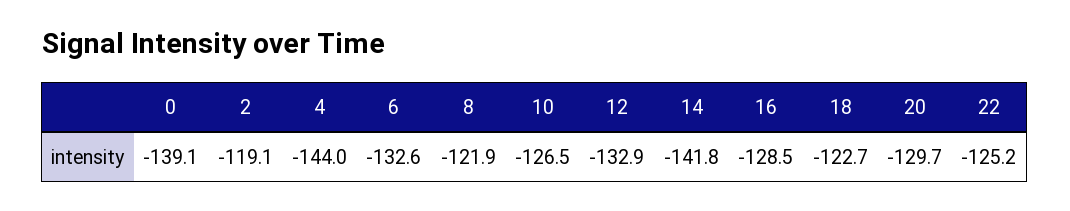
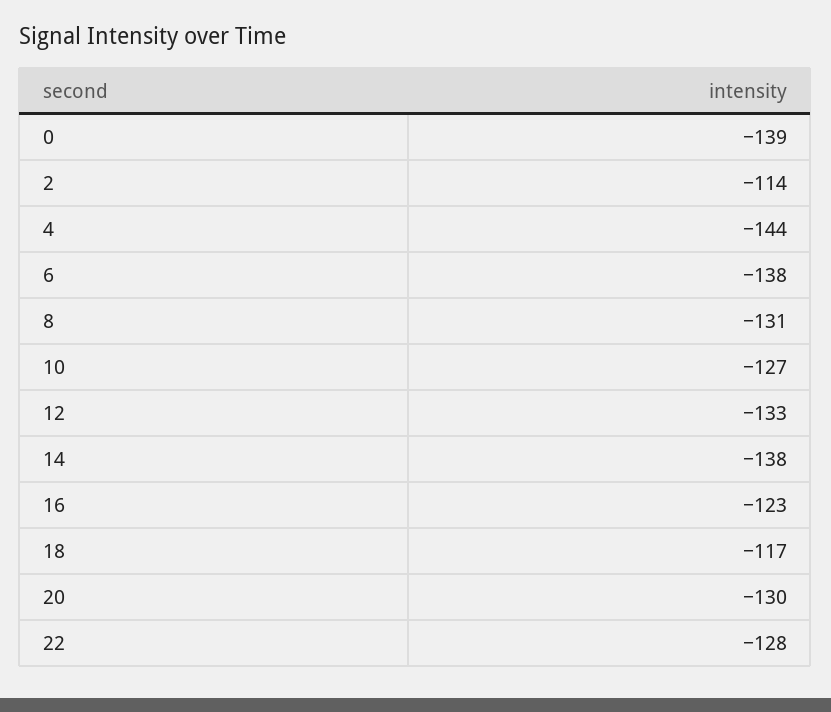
2: -119.1 -> -114
6: -132.6 -> -138
8: -121.9 -> -131
14: -141.8 -> -138
16: -128.5 -> -123
18: -122.7 -> -117
22: -125.2 -> -128

